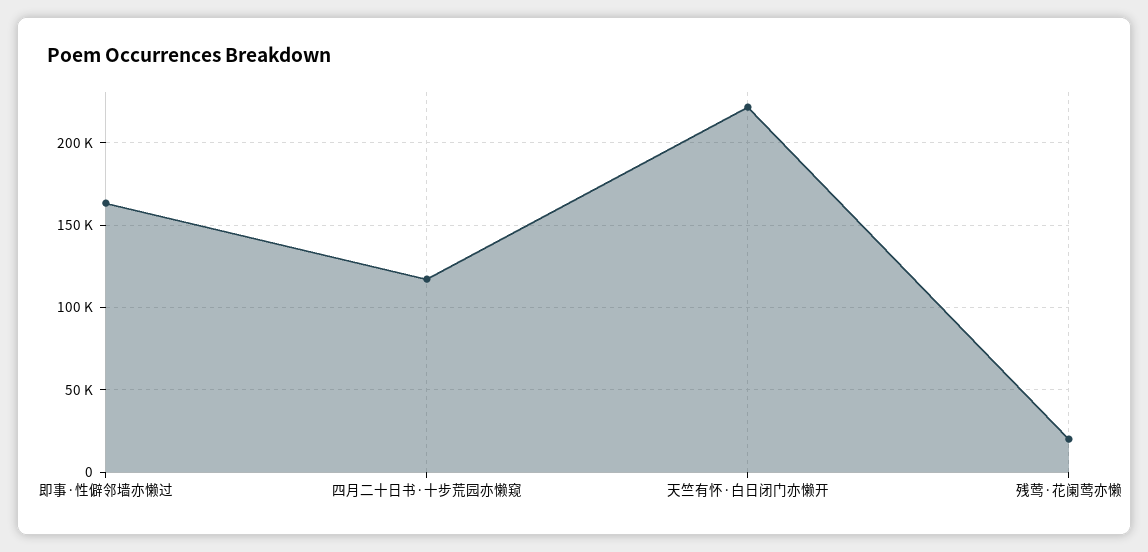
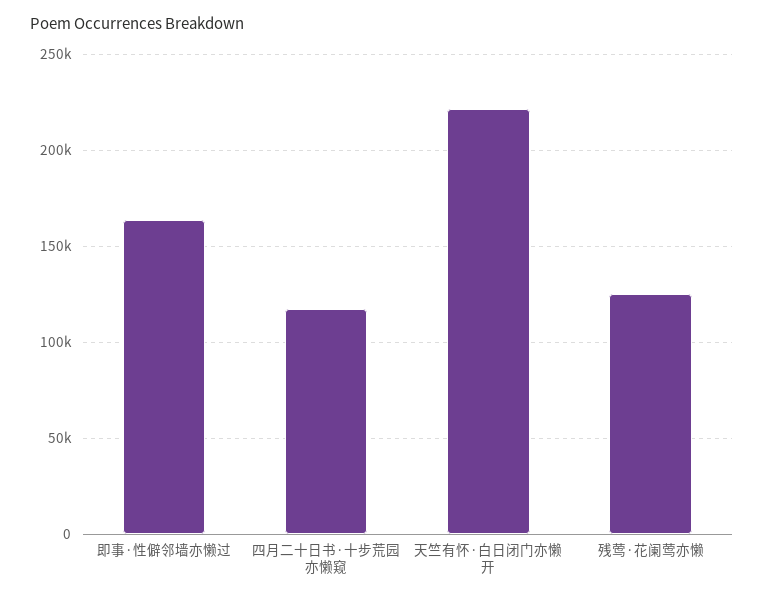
残莺·花阑莺亦懒: 20000 -> 125000

